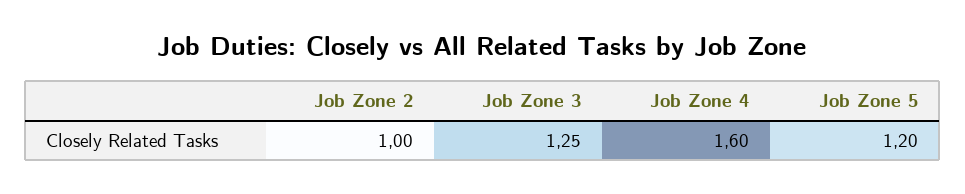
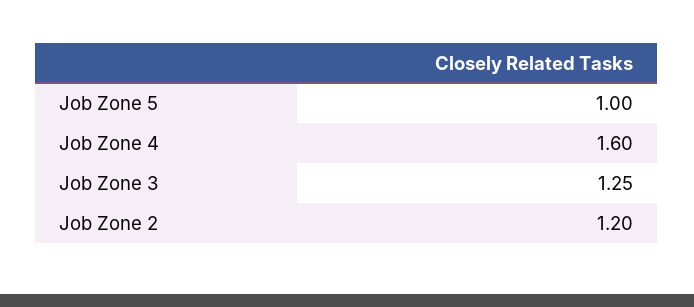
Job Zone 2: 1 -> 1.2
Job Zone 5: 1.2 -> 1

